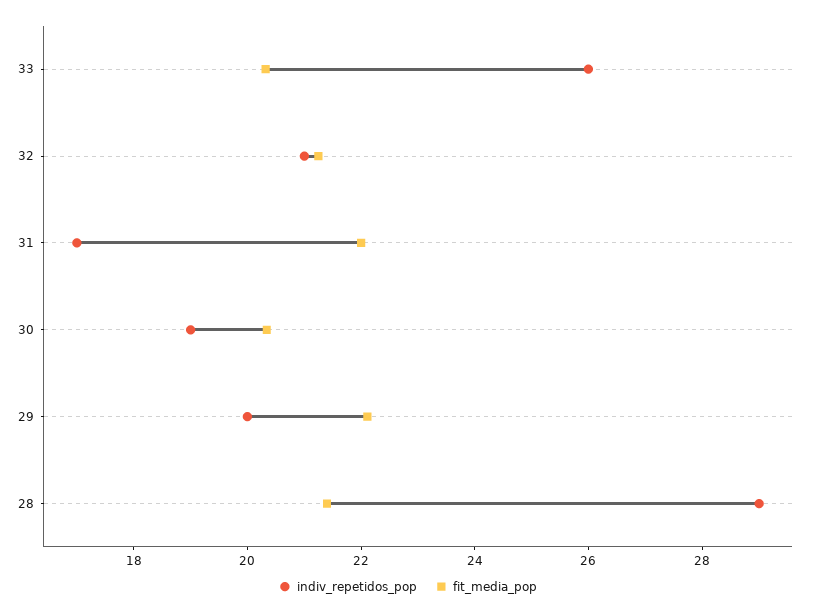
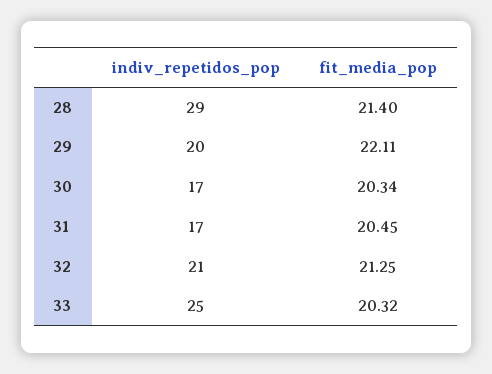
indiv_repetidos_pop, 33: 26 -> 25
fit_media_pop, 31: 22 -> 20.45
indiv_repetidos_pop, 30: 19 -> 17

